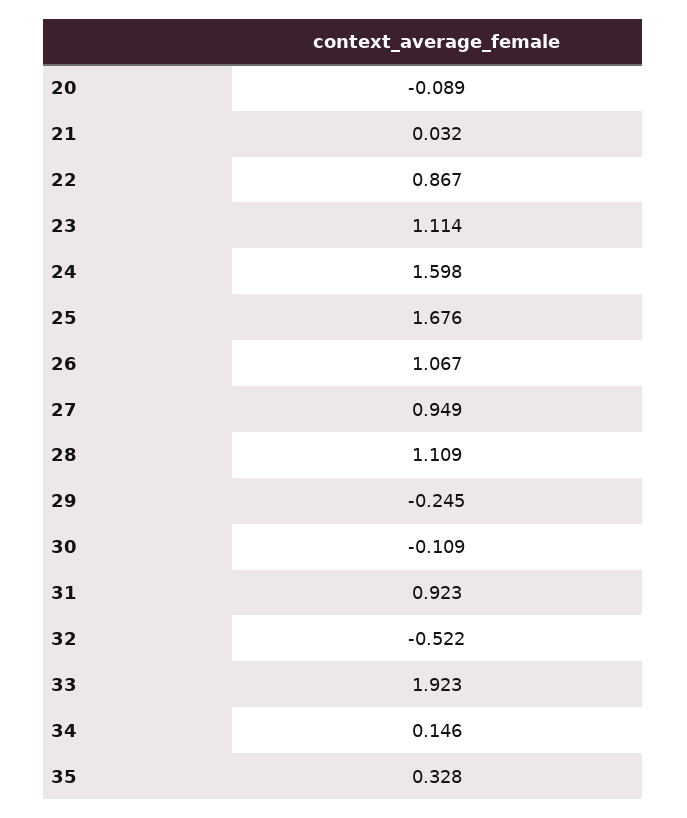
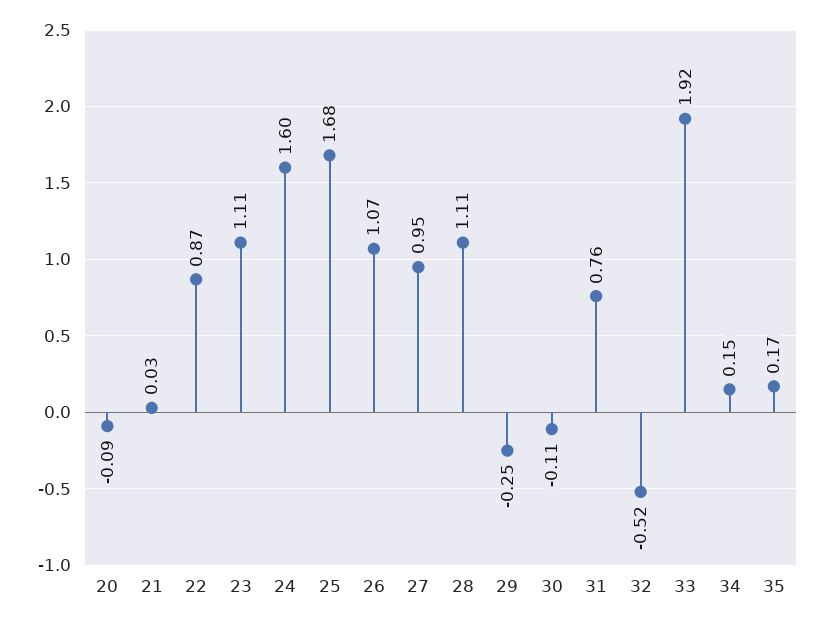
31: 0.923 -> 0.76
35: 0.328 -> 0.17

